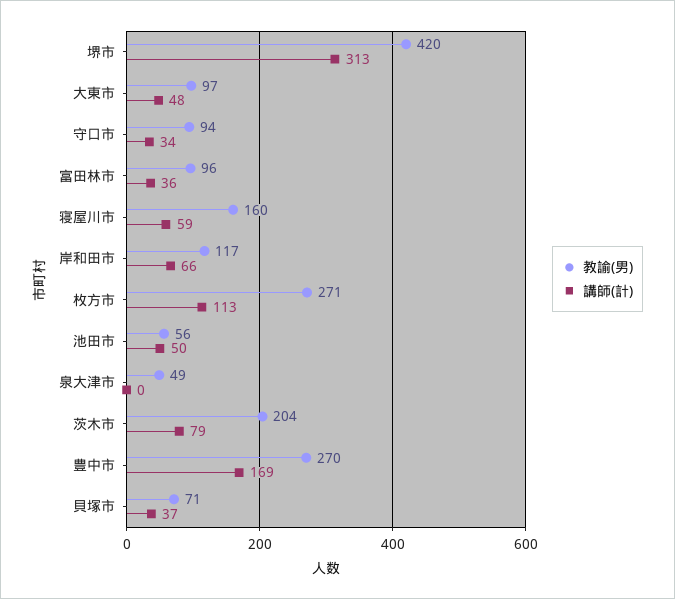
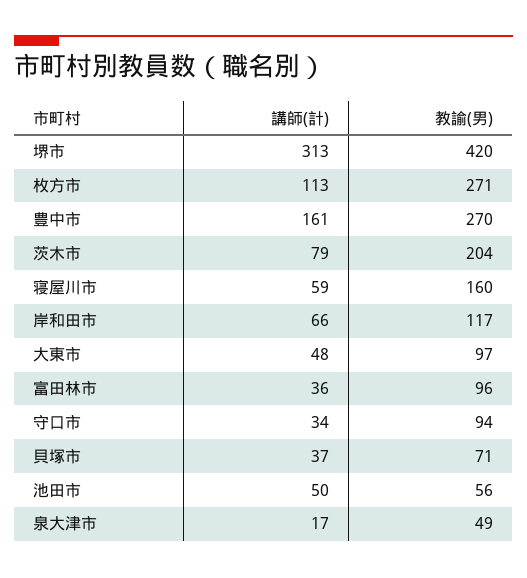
講師(計), 泉大津市: 0 -> 17
講師(計), 豊中市: 169 -> 161

